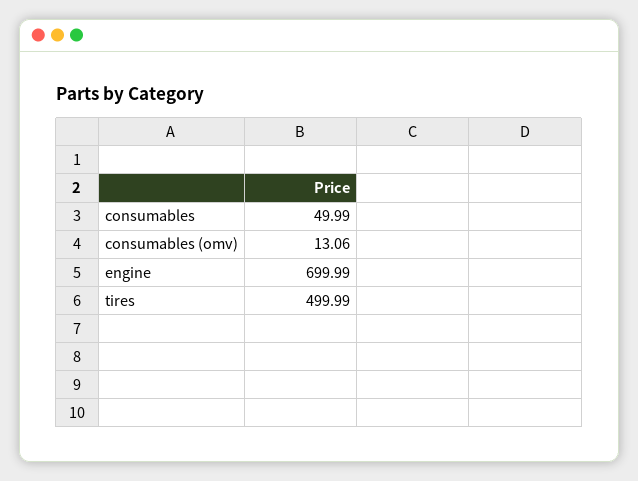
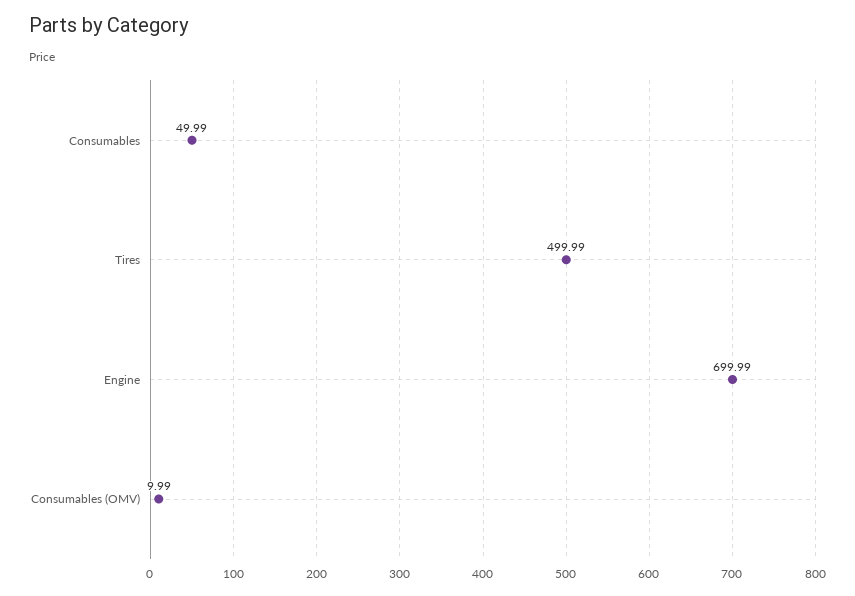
consumables (omv): 13.06 -> 9.99

